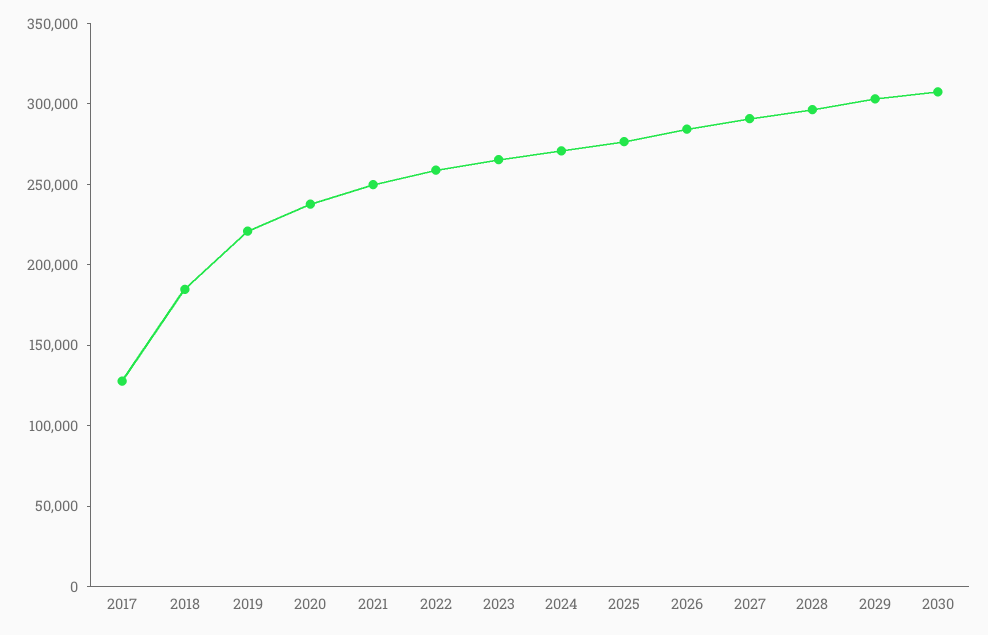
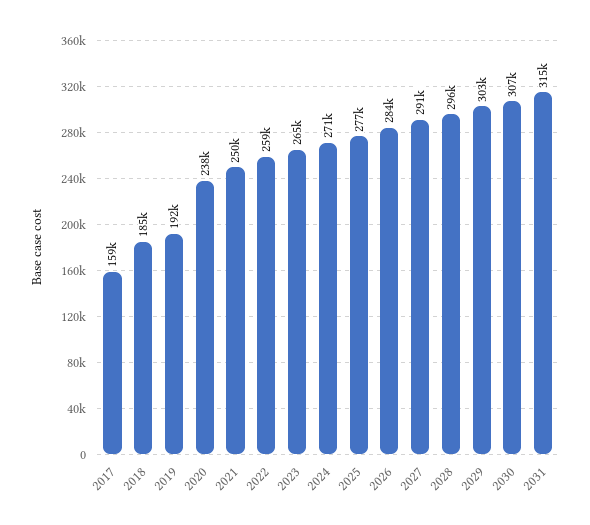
2017: 130000 -> 159000
2019: 220000 -> 192000
2031: none -> 315000

